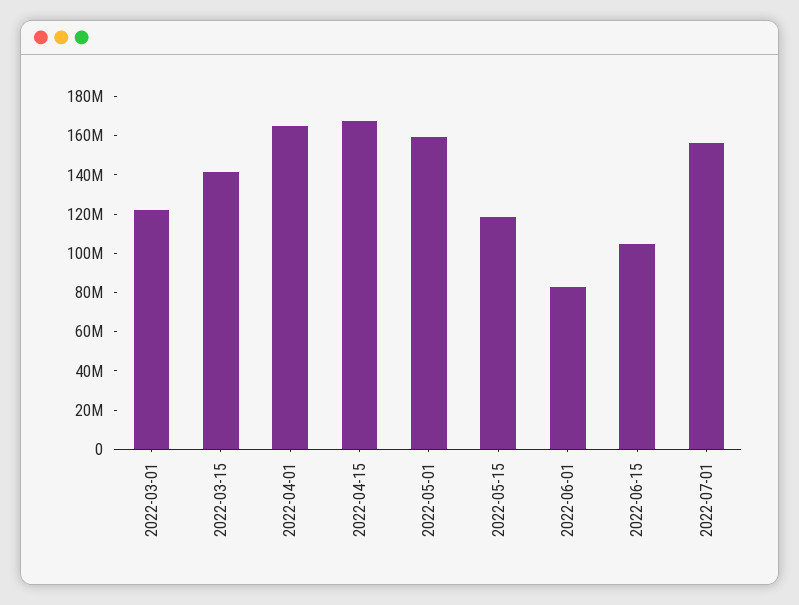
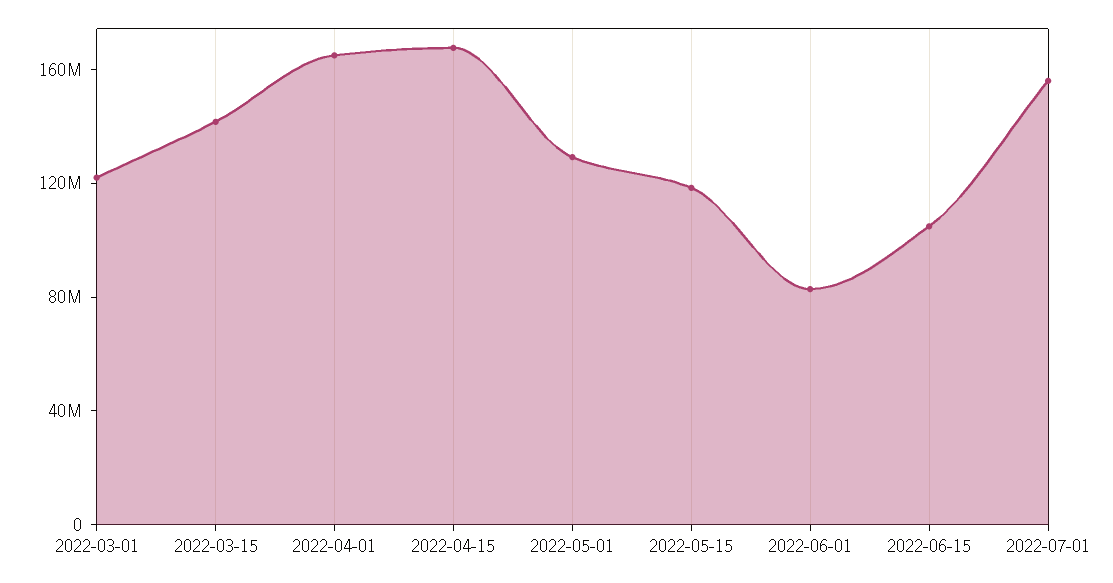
2022-05-01: 160000000 -> 130000000

